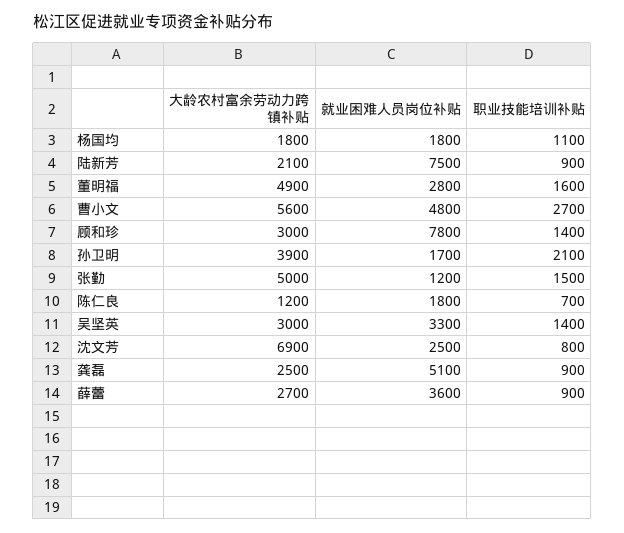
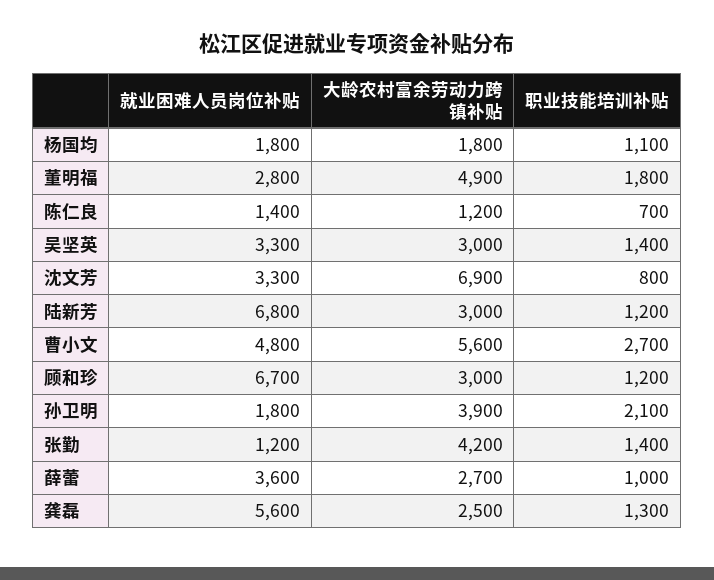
大龄农村富余劳动力跨镇补贴, 陆新芳: 2100 -> 3000
就业困难人员岗位补贴, 陆新芳: 7500 -> 6800
职业技能培训补贴, 陆新芳: 900 -> 1200
职业技能培训补贴, 董明福: 1600 -> 1800
就业困难人员岗位补贴, 顾和珍: 7800 -> 6700
职业技能培训补贴, 顾和珍: 1400 -> 1200
就业困难人员岗位补贴, 孙卫明: 1700 -> 1800
大龄农村富余劳动力跨镇补贴, 张勤: 5000 -> 4200
职业技能培训补贴, 张勤: 1500 -> 1400
就业困难人员岗位补贴, 陈仁良: 1800 -> 1400
就业困难人员岗位补贴, 沈文芳: 2500 -> 3300
就业困难人员岗位补贴, 龚磊: 5100 -> 5600
职业技能培训补贴, 龚磊: 900 -> 1300
职业技能培训补贴, 薛蕾: 900 -> 1000

